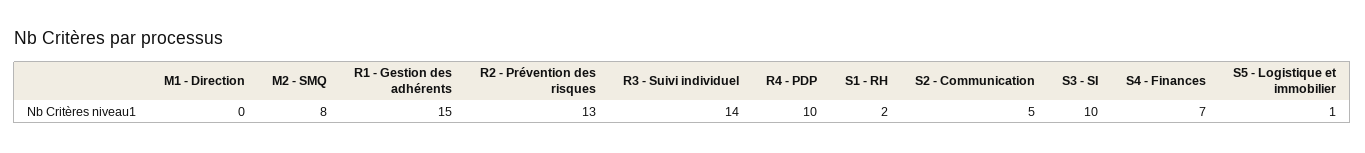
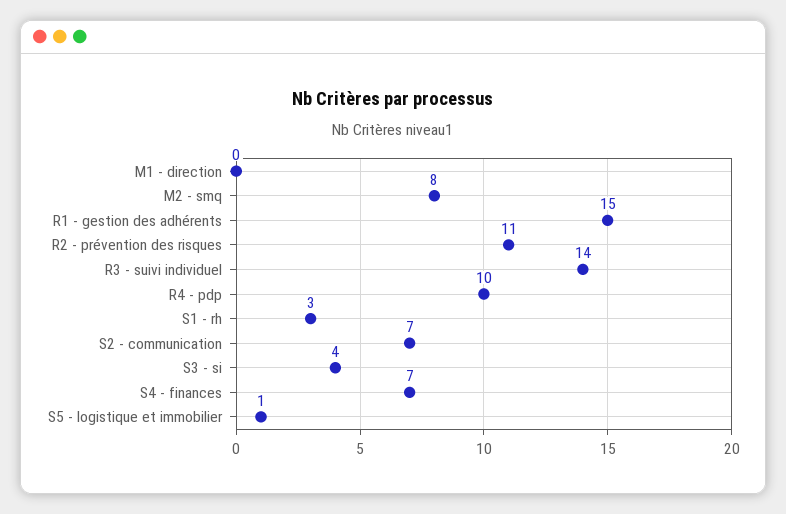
R2 - Prévention des risques: 13 -> 11
S1 - RH: 2 -> 3
S2 - Communication: 5 -> 7
S3 - SI: 10 -> 4

